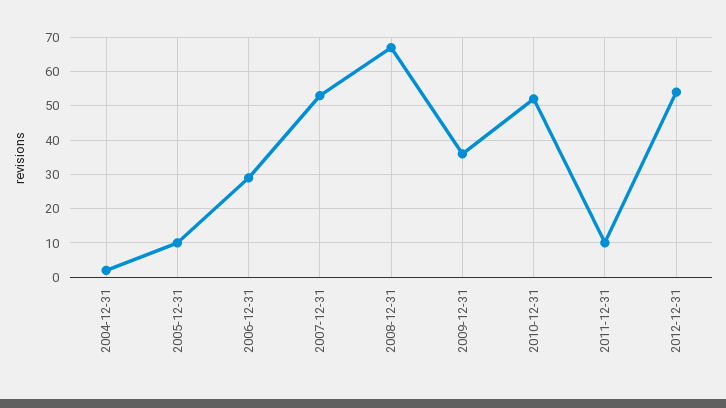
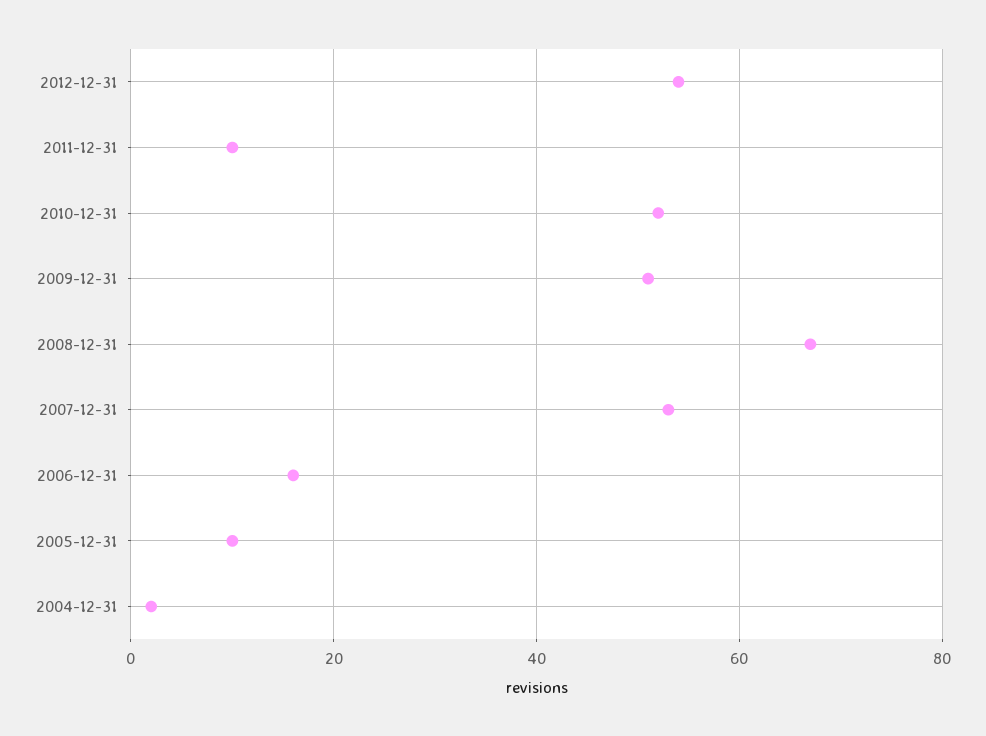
2006-12-31: 30 -> 15
2009-12-31: 35 -> 50

